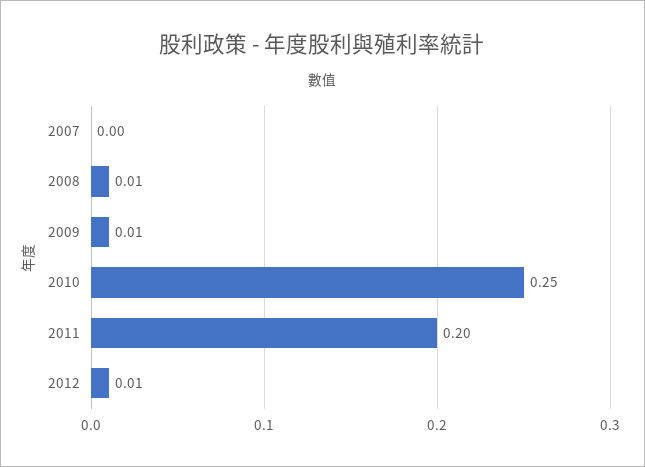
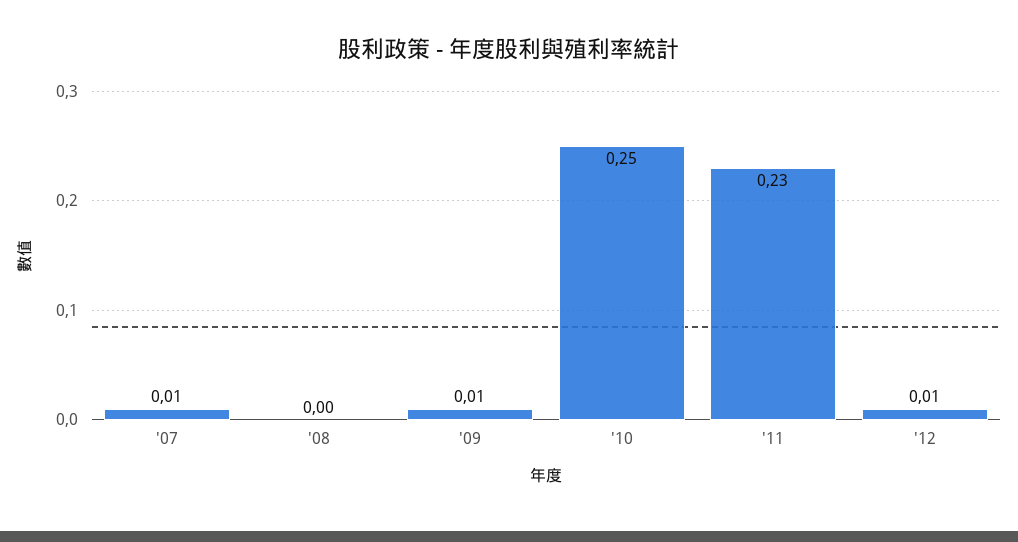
2007: 0 -> 0.01
2008: 0.01 -> 0
2011: 0.2 -> 0.23

